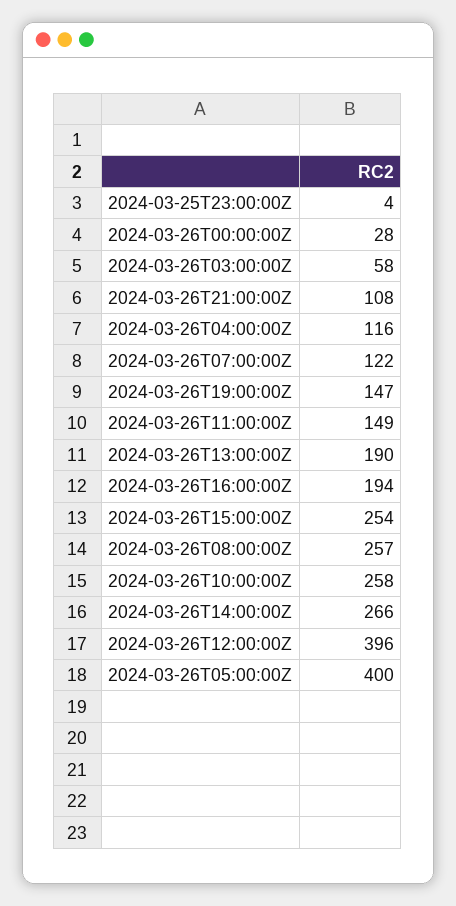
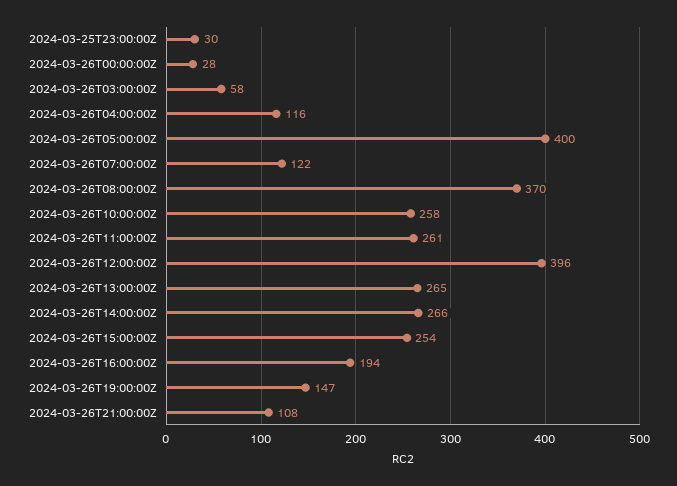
2024-03-25T23:00:00Z: 4 -> 30
2024-03-26T11:00:00Z: 149 -> 261
2024-03-26T13:00:00Z: 190 -> 265
2024-03-26T08:00:00Z: 257 -> 370

